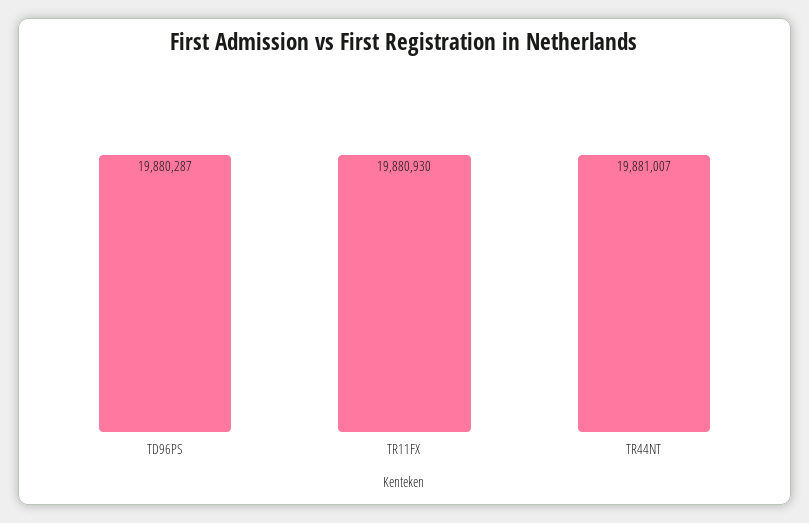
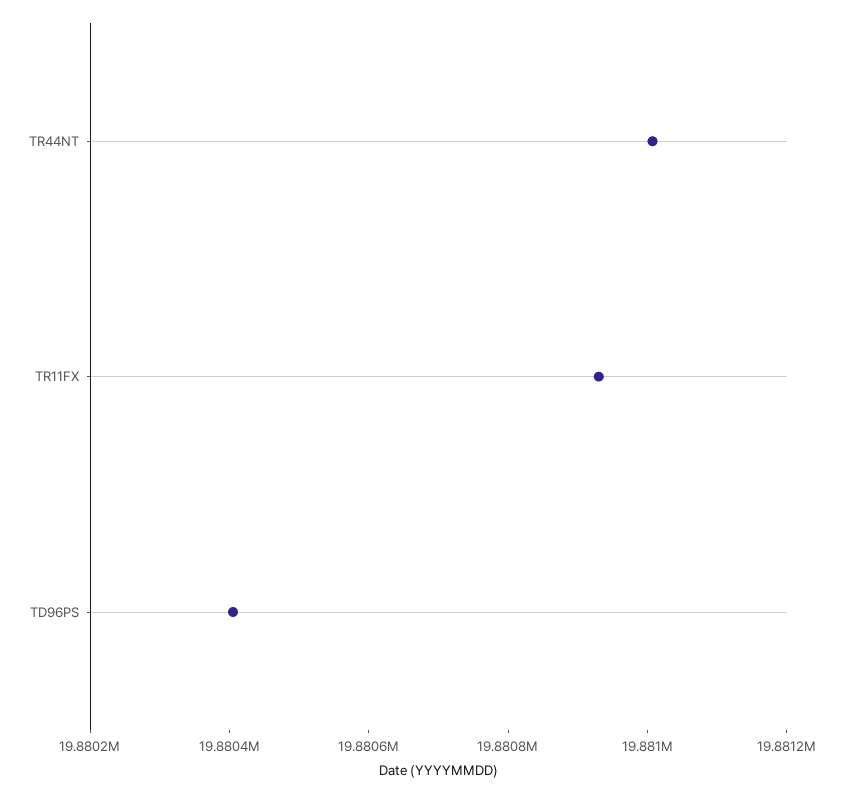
TD96PS: 19880287 -> 19880400

